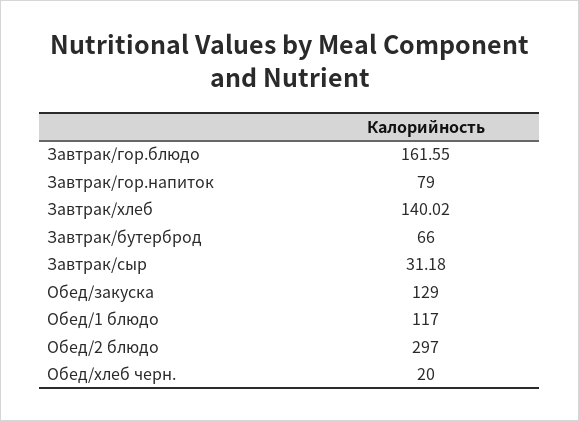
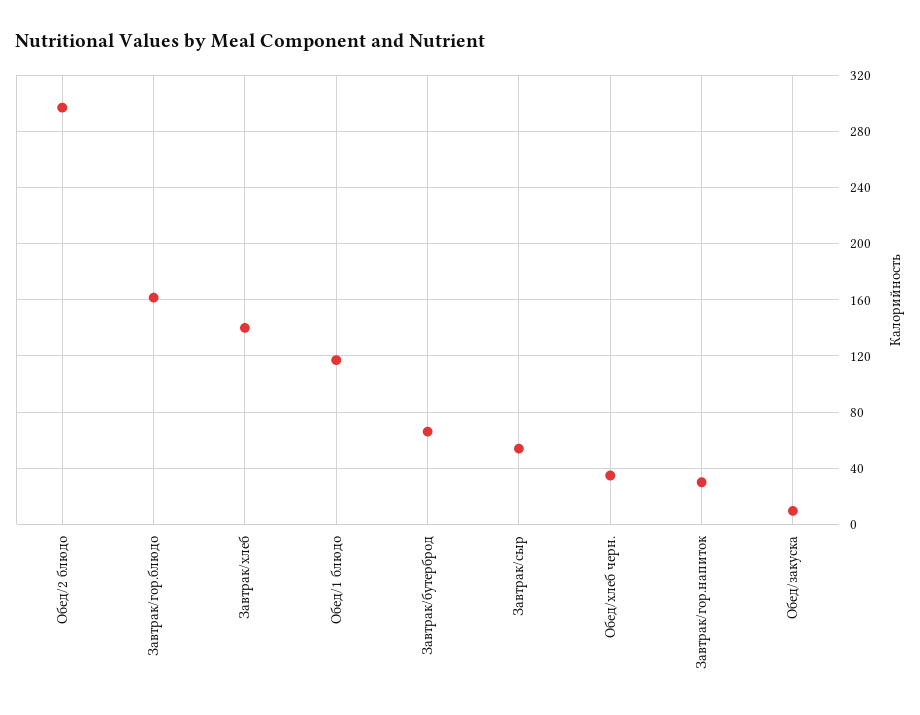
Завтрак/гор.напиток: 79 -> 30
Завтрак/сыр: 31.18 -> 55
Обед/закуска: 129 -> 10
Обед/хлеб черн.: 20 -> 35

